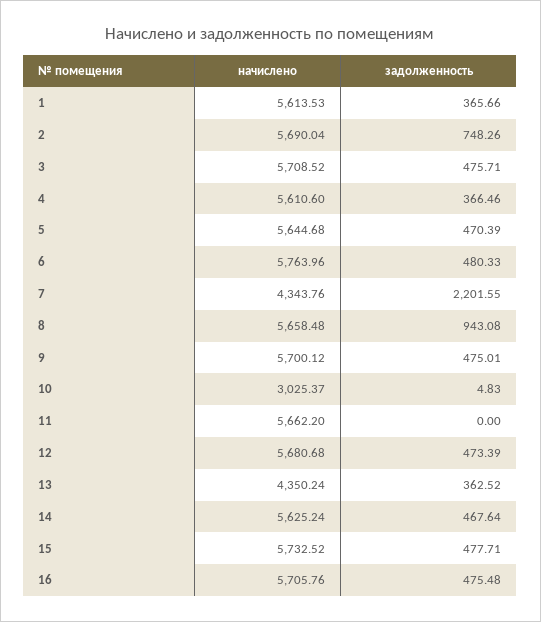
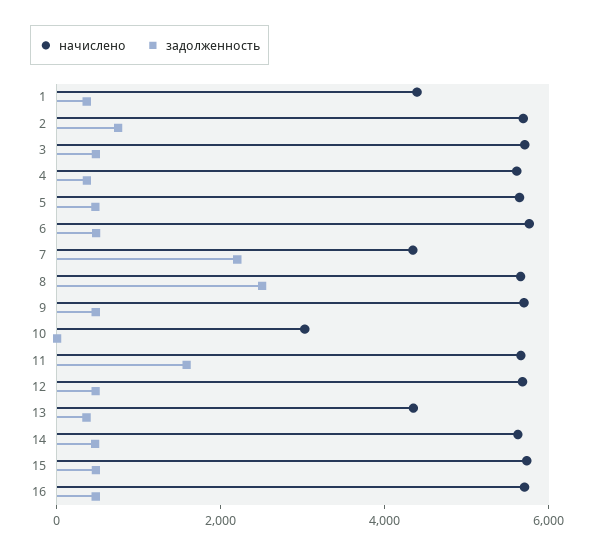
начислено, 1: 5613.53 -> 4500
задолженность, 8: 943.08 -> 2500
задолженность, 11: 0 -> 1500

